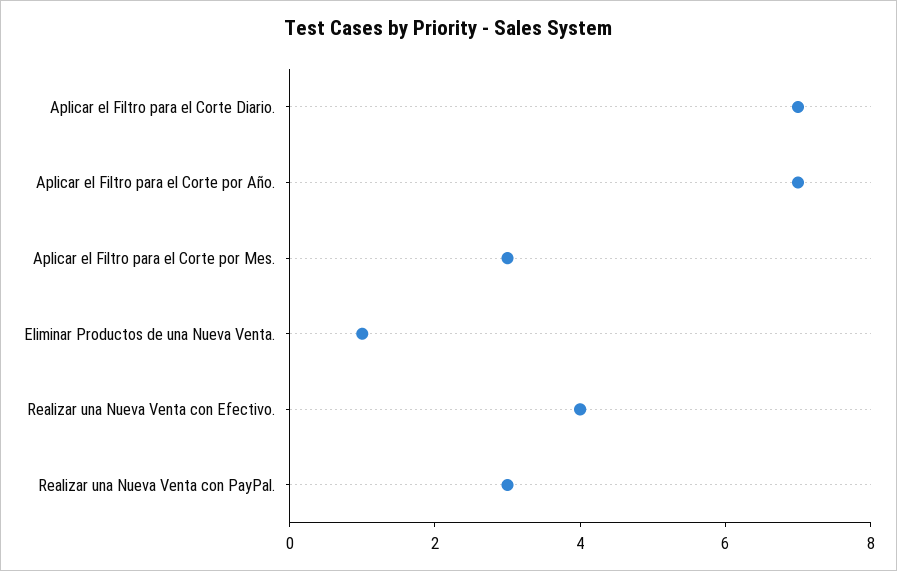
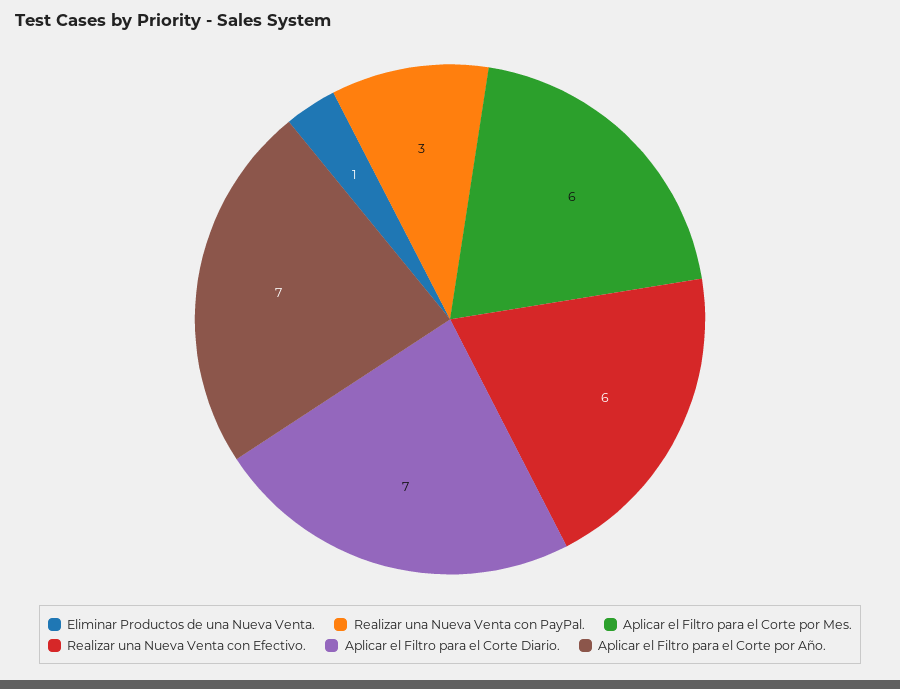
Aplicar el Filtro para el Corte por Mes.: 3 -> 6
Realizar una Nueva Venta con Efectivo.: 4 -> 6

